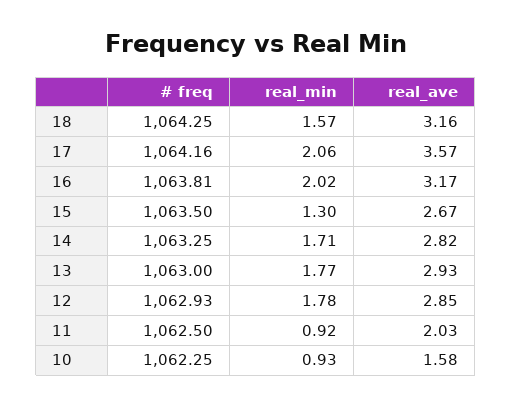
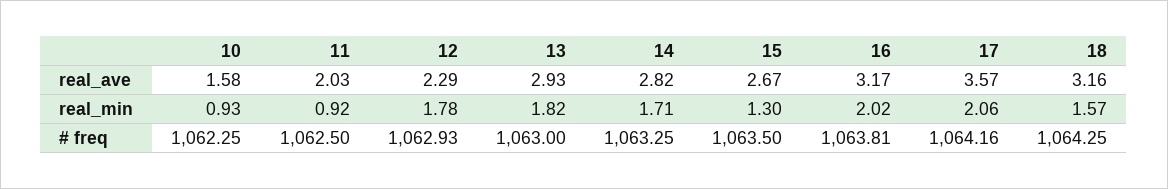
real_min, 13: 1.77 -> 1.82
real_ave, 12: 2.85 -> 2.29

